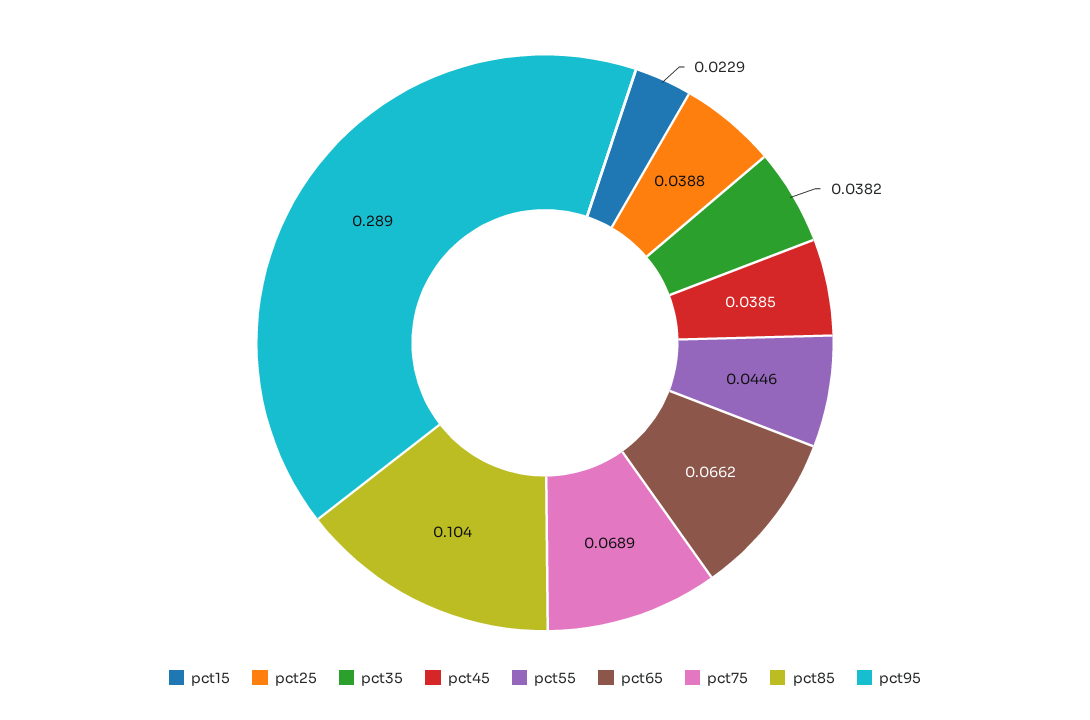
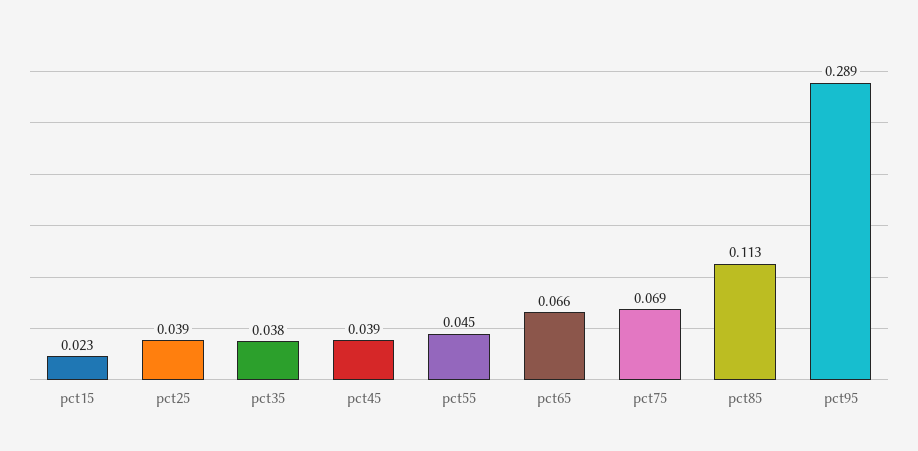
pct85: 0.104 -> 0.113

